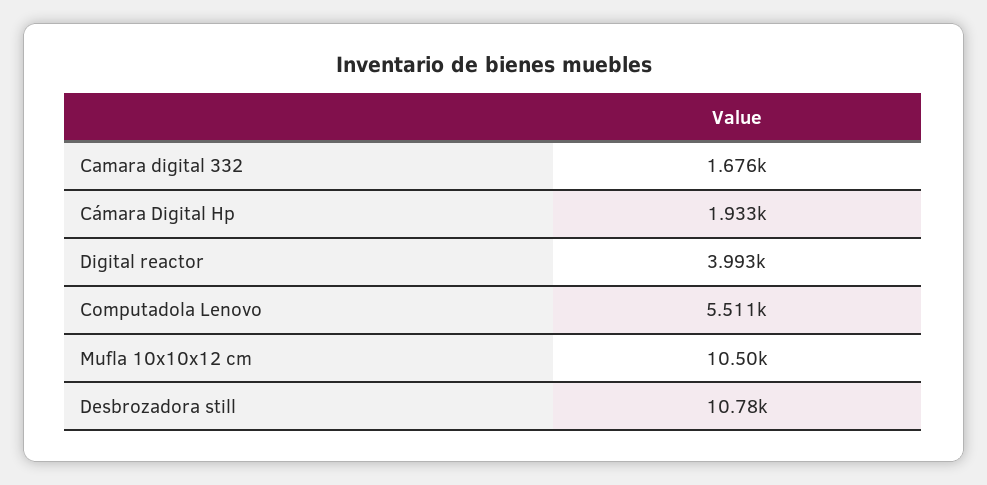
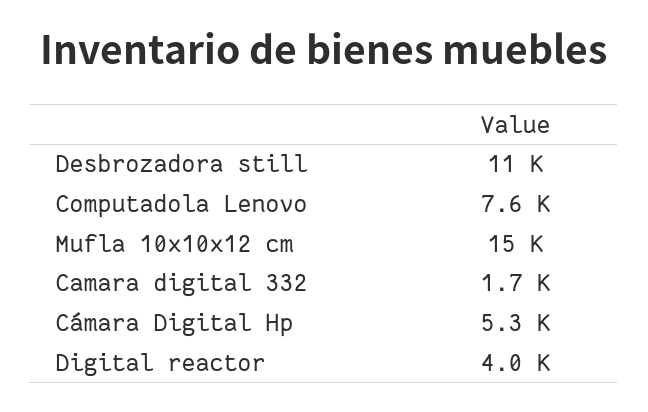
Cámara Digital Hp: 1933 -> 5300
Computadola Lenovo: 5511 -> 7600
Mufla 10x10x12 cm: 10500 -> 15000

